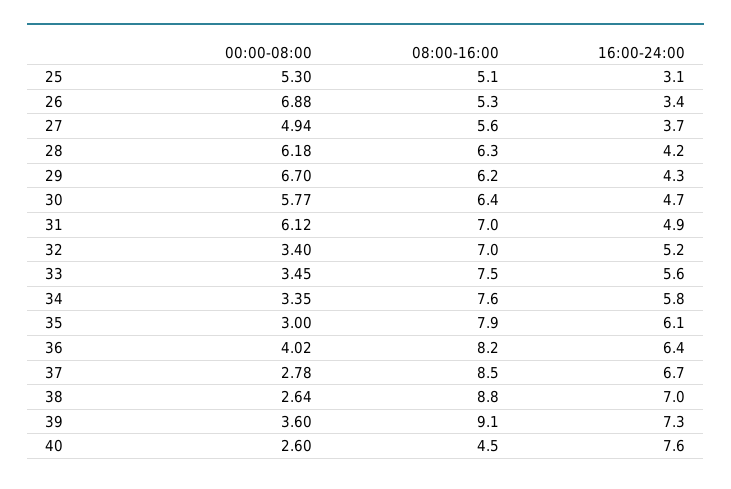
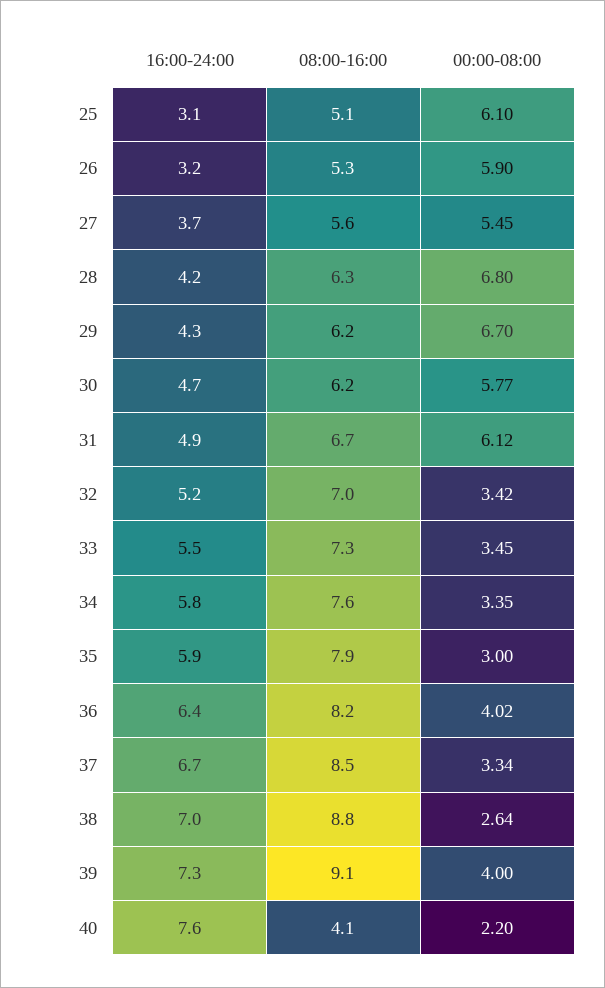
00:00-08:00, 25: 5.3 -> 6.1
00:00-08:00, 26: 6.88 -> 5.9
16:00-24:00, 26: 3.4 -> 3.2
00:00-08:00, 27: 4.94 -> 5.45
00:00-08:00, 28: 6.18 -> 6.8
08:00-16:00, 30: 6.4 -> 6.2
08:00-16:00, 31: 7 -> 6.7
00:00-08:00, 32: 3.4 -> 3.42
08:00-16:00, 33: 7.5 -> 7.3
16:00-24:00, 33: 5.6 -> 5.5
16:00-24:00, 35: 6.1 -> 5.9
00:00-08:00, 37: 2.78 -> 3.34
00:00-08:00, 39: 3.6 -> 4
00:00-08:00, 40: 2.6 -> 2.2
08:00-16:00, 40: 4.5 -> 4.1

